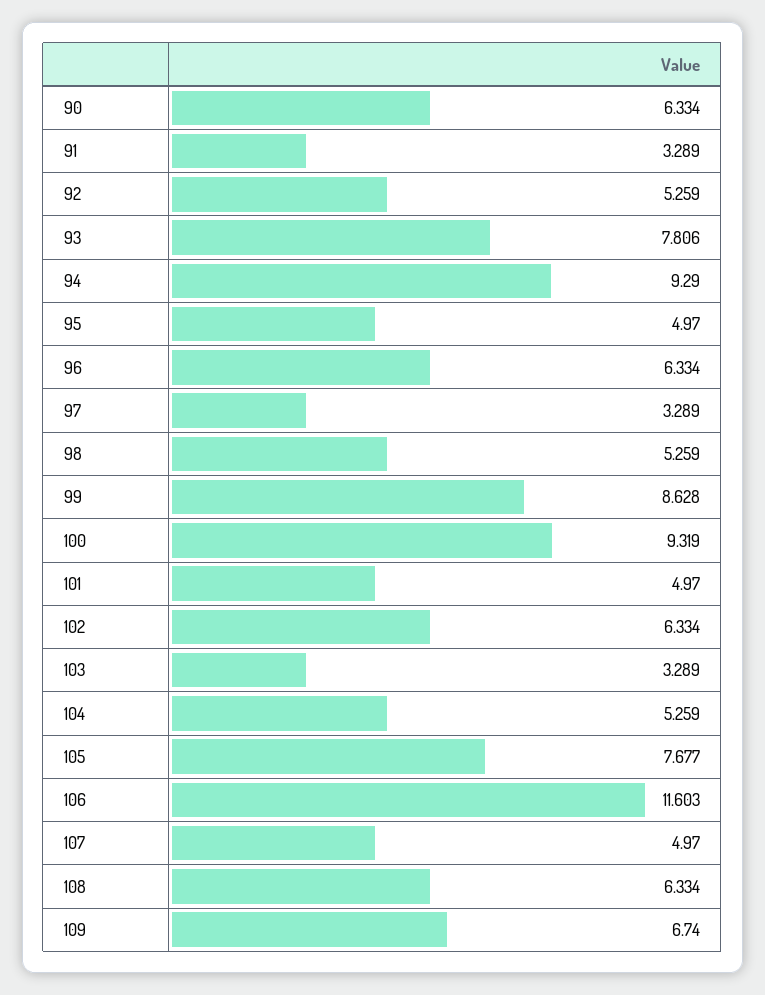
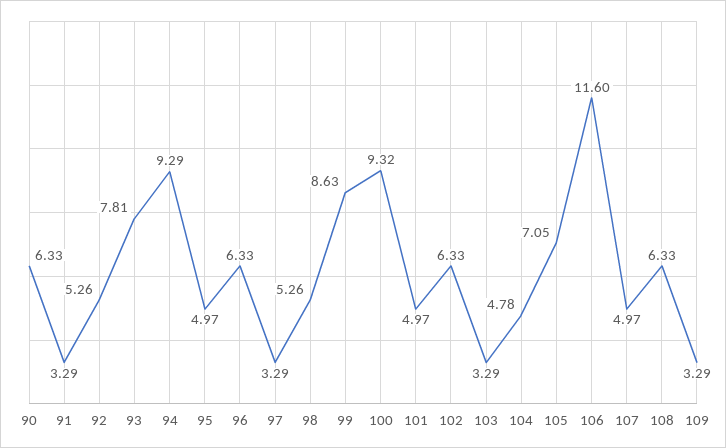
104: 5.259 -> 4.78
105: 7.677 -> 7.05
109: 6.74 -> 3.29

